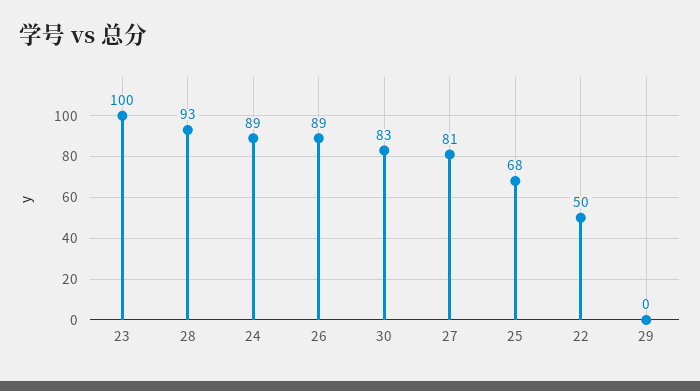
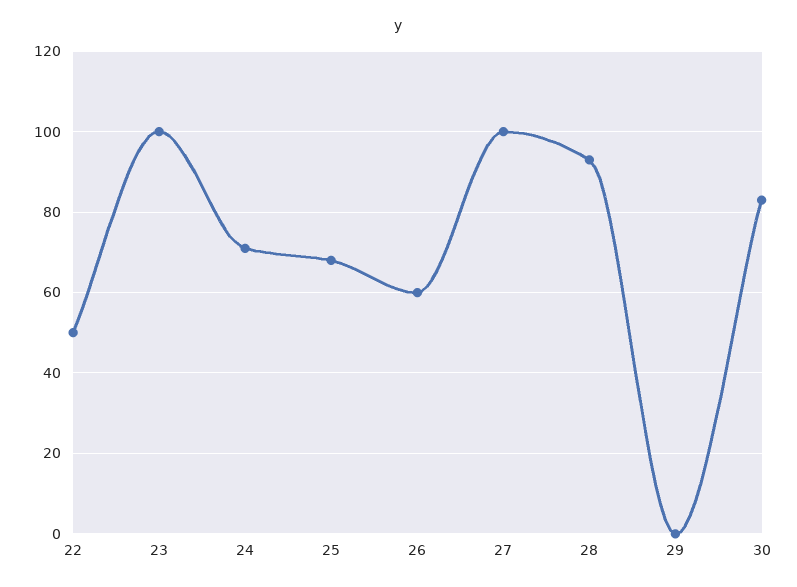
24: 89 -> 70
26: 89 -> 60
27: 81 -> 100

